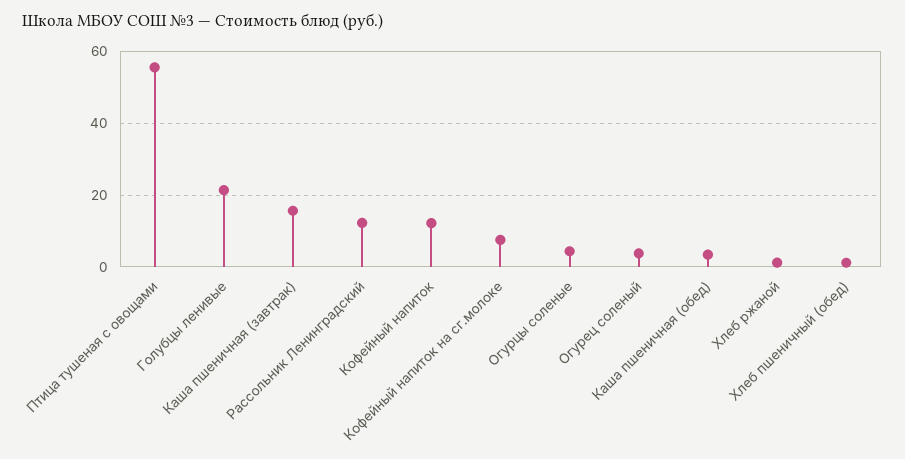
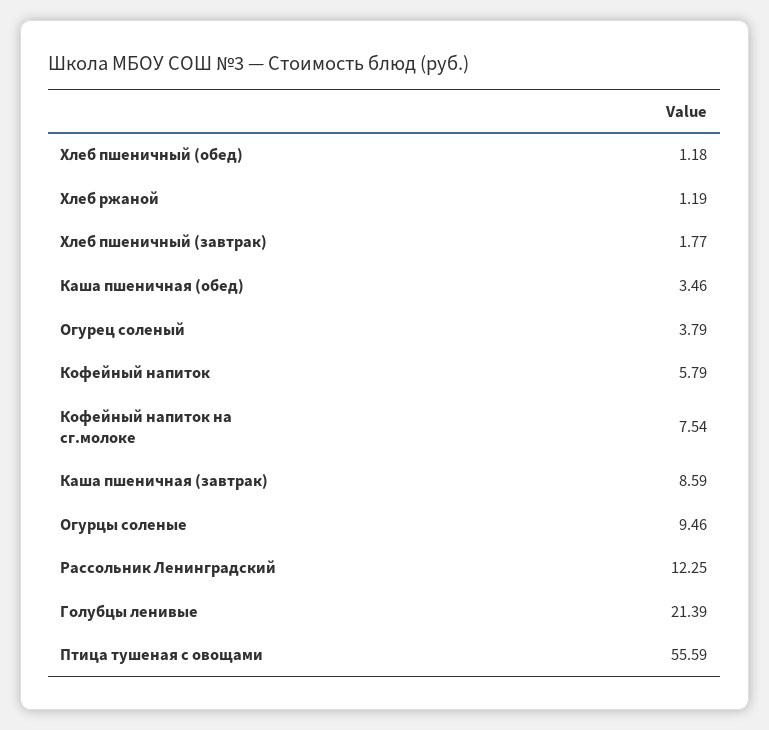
Каша пшеничная (завтрак): 16 -> 8.59
Кофейный напиток: 12 -> 5.79
Огурцы соленые: 4 -> 9.46
Хлеб пшеничный (завтрак): none -> 1.77

